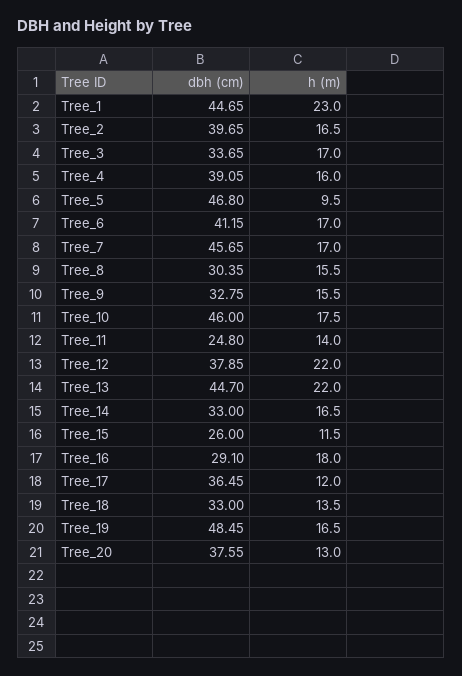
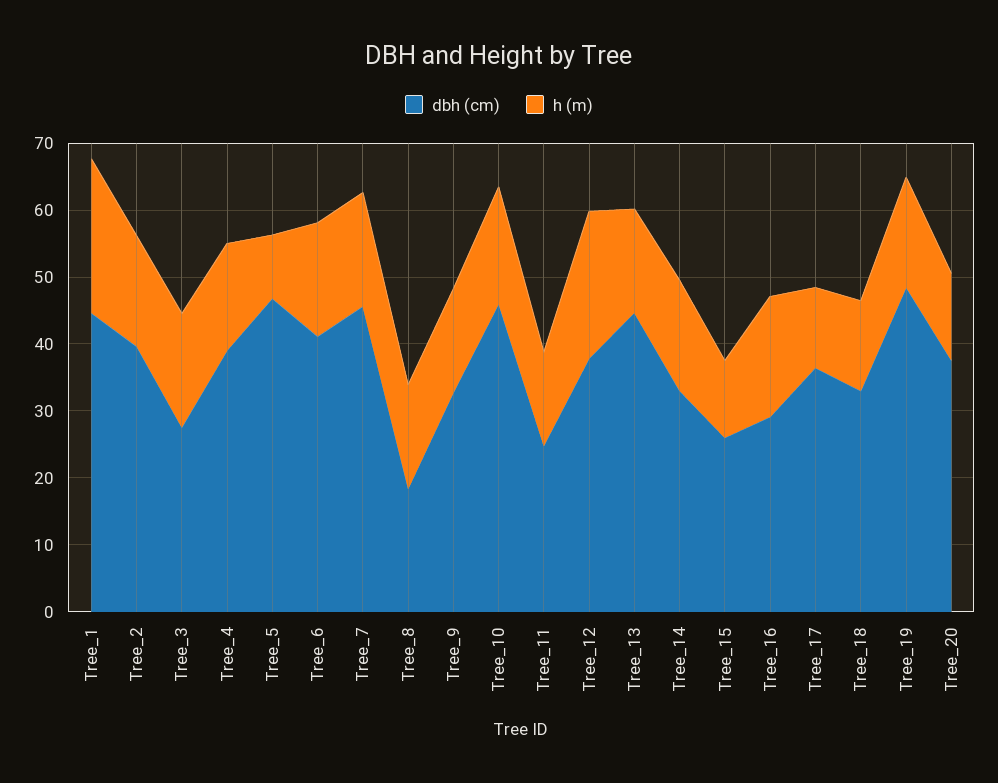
dbh (cm), Tree_3: 33.65 -> 28
dbh (cm), Tree_8: 30.35 -> 18
h (m), Tree_13: 22 -> 16

